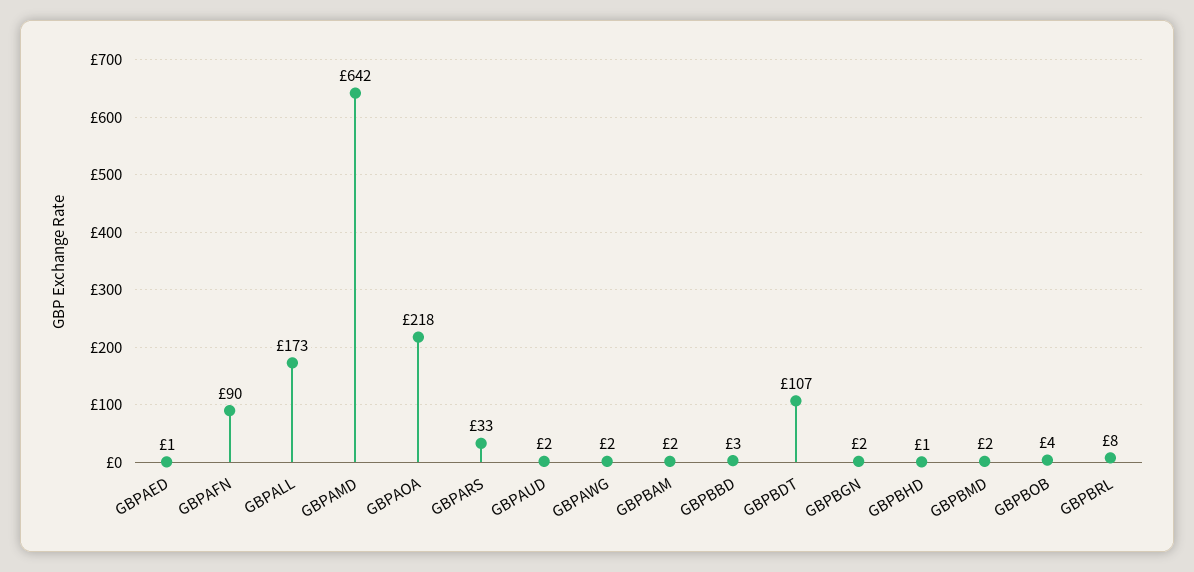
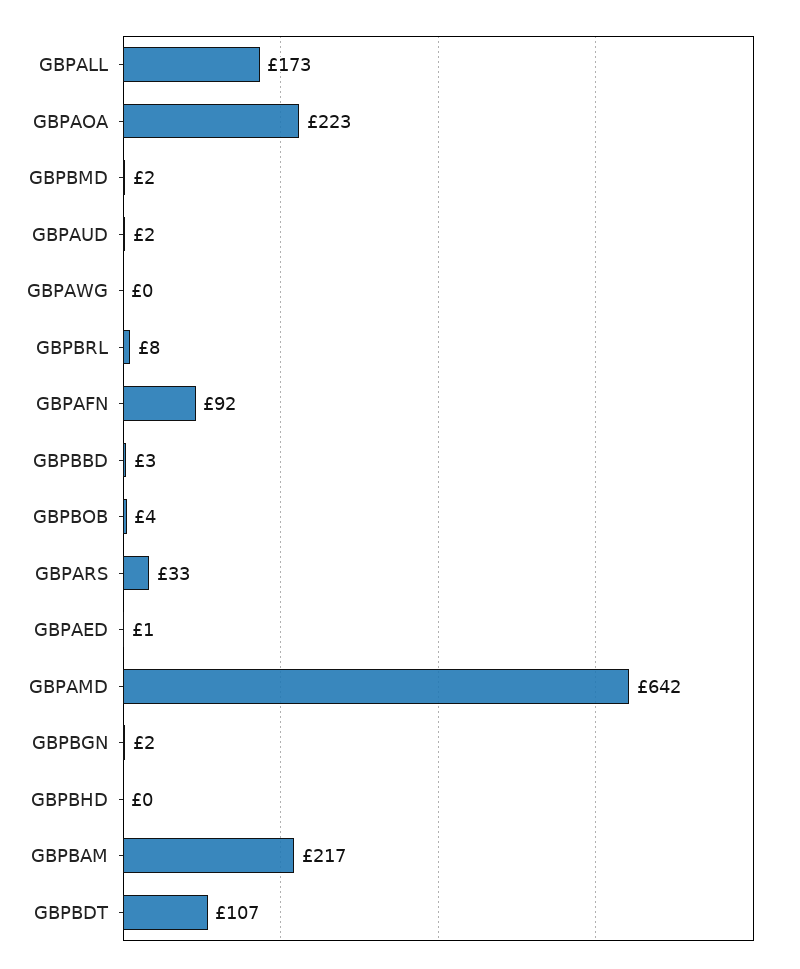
GBPAFN: 90 -> 92
GBPAOA: 218 -> 223
GBPAWG: 2 -> 0
GBPBAM: 2 -> 217
GBPBHD: 1 -> 0

